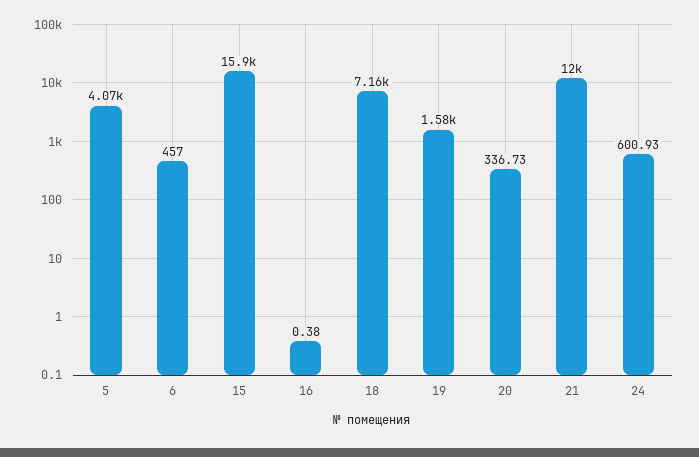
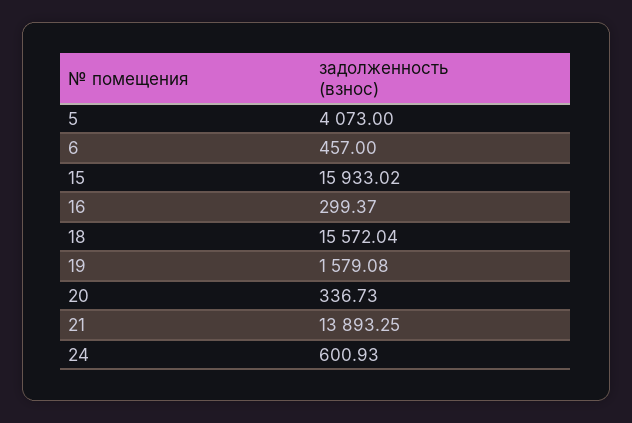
16: 0.38 -> 299.37
18: 7160 -> 15572.04
21: 12000 -> 13893.25

